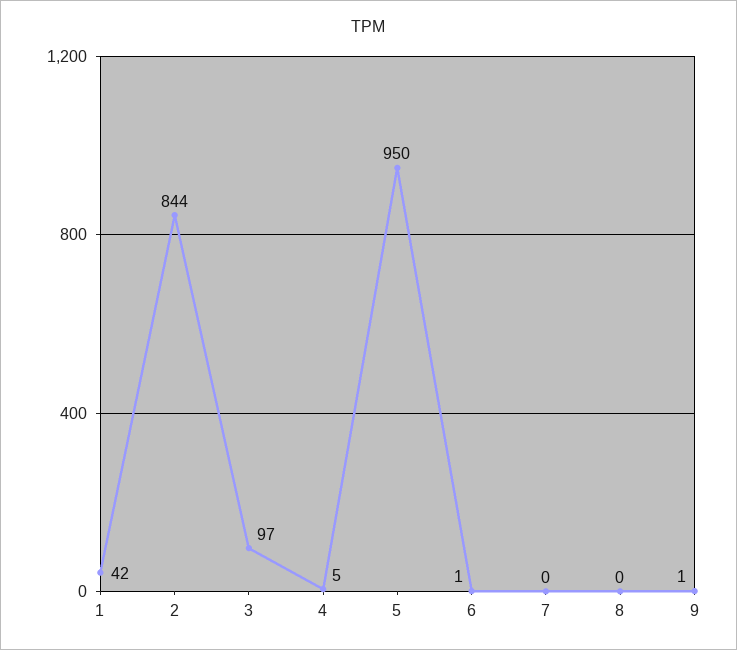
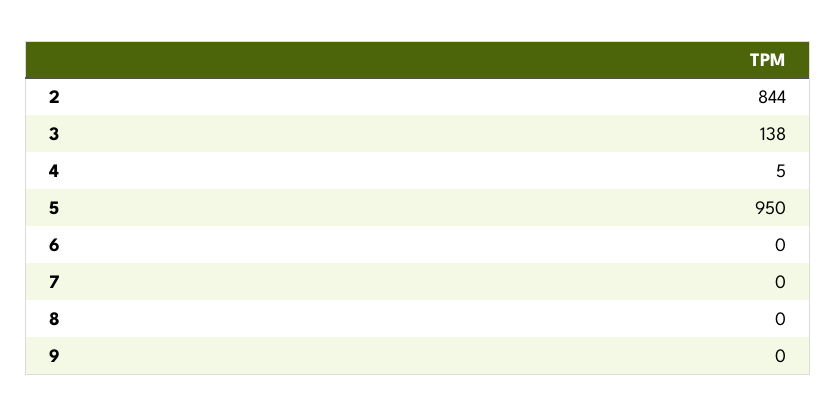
1: 42 -> none
3: 97 -> 138
6: 1 -> 0
9: 1 -> 0

